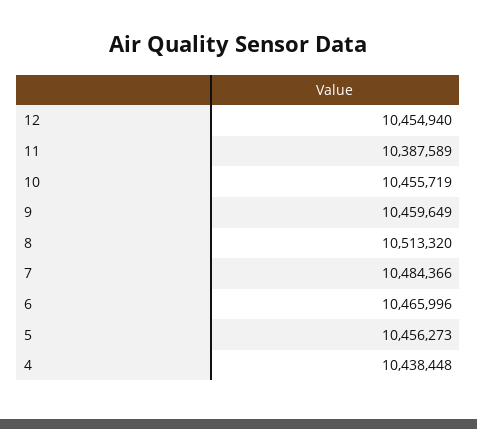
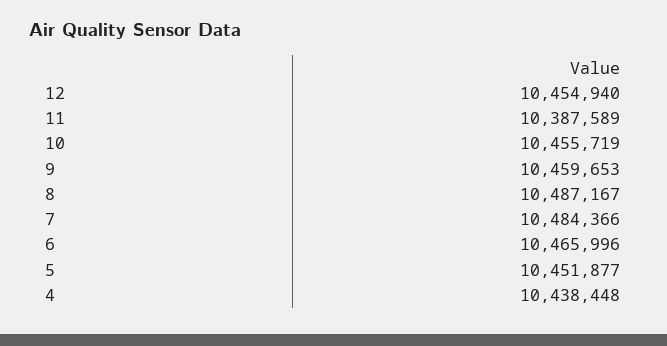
9: 10459649 -> 10459653
8: 10513320 -> 10487167
5: 10456273 -> 10451877

